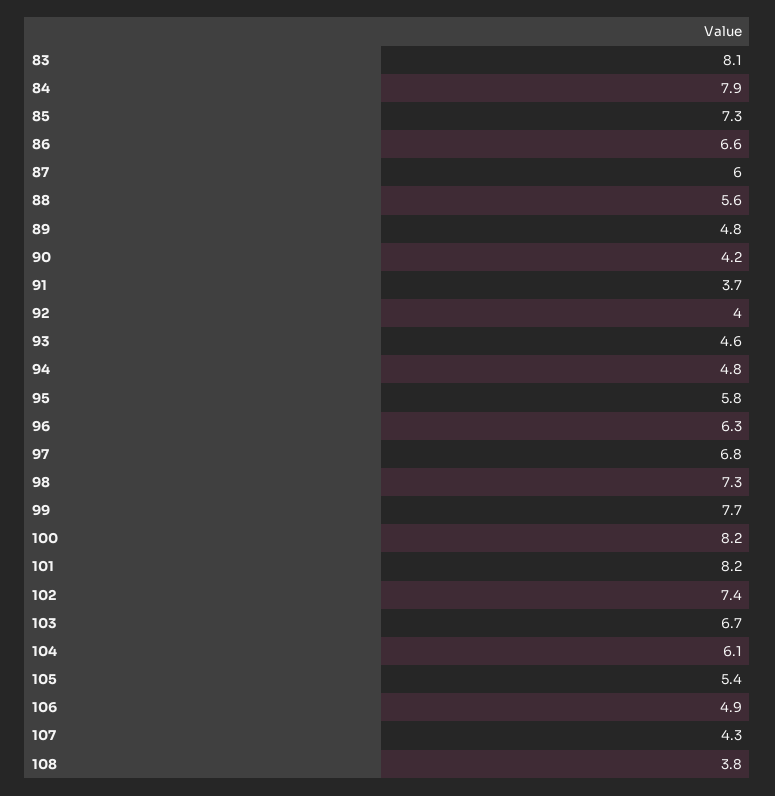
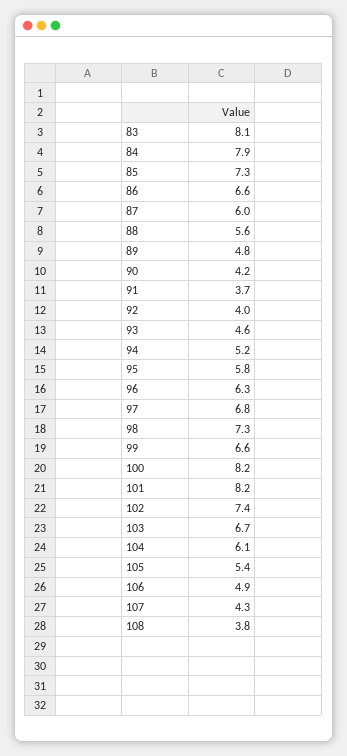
94: 4.8 -> 5.2
99: 7.7 -> 6.6

